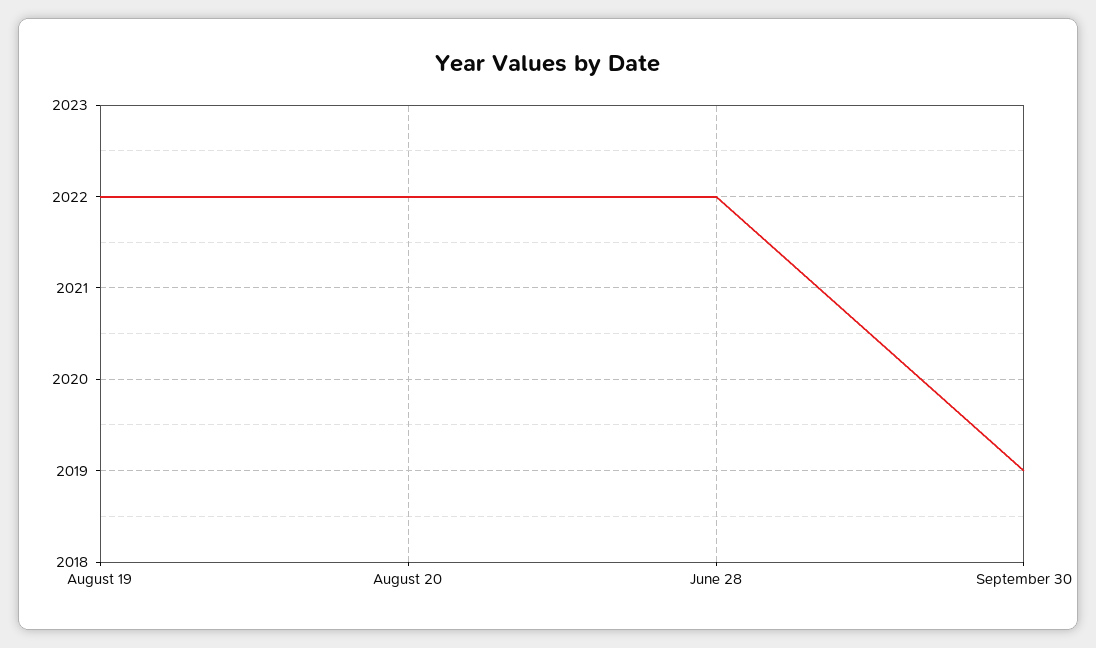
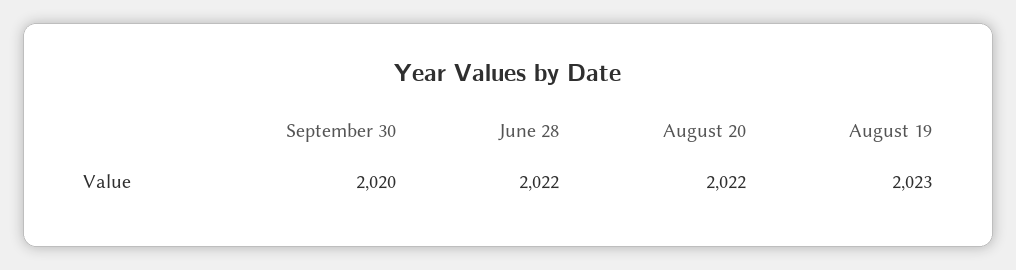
August 19: 2022 -> 2023
September 30: 2019 -> 2020

